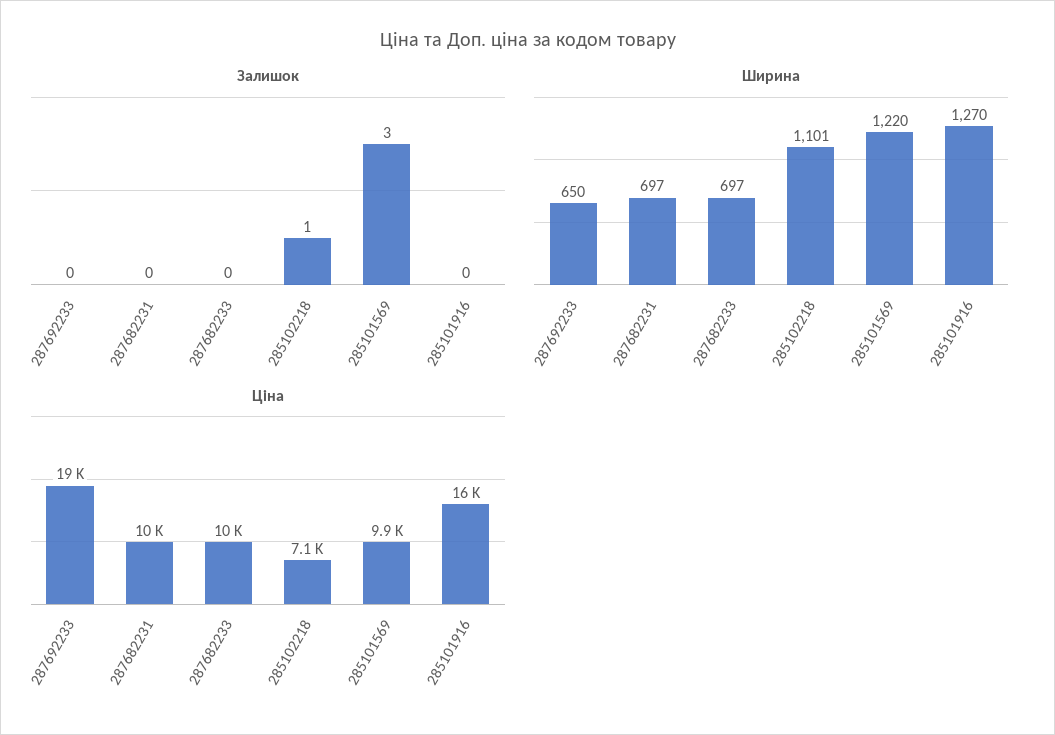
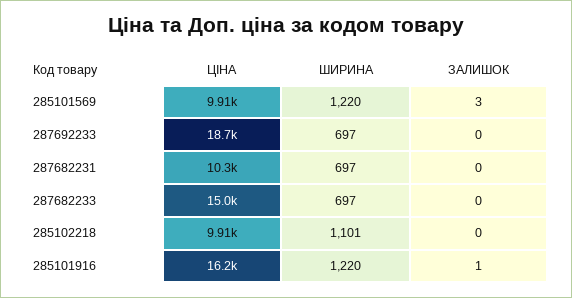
Залишок, 285102218: 1 -> 0
Залишок, 285101916: 0 -> 1
Ширина, 287692233: 650 -> 697
Ширина, 285101916: 1270 -> 1220
Ціна, 287682233: 10000 -> 15000
Ціна, 285102218: 7100 -> 9910

